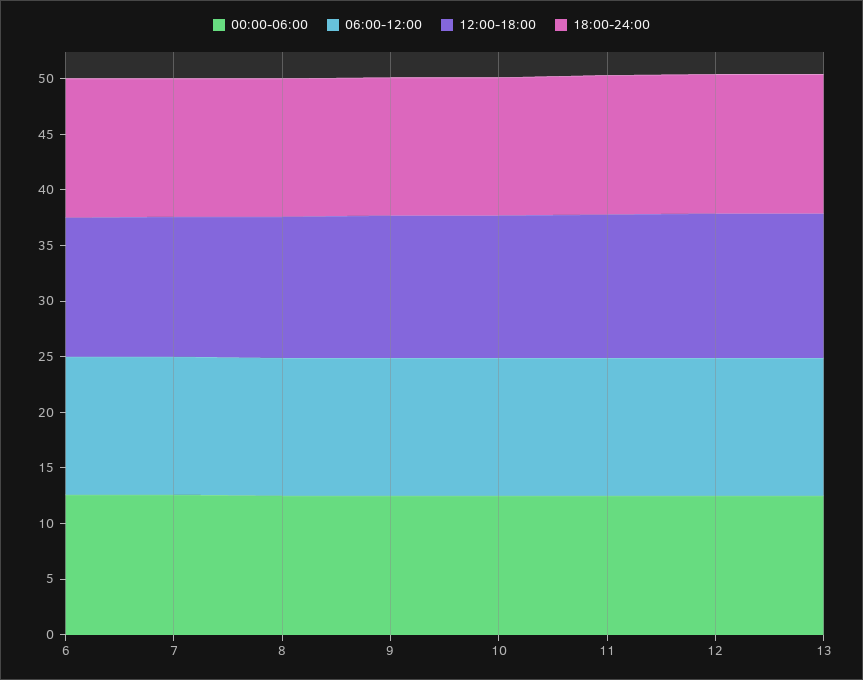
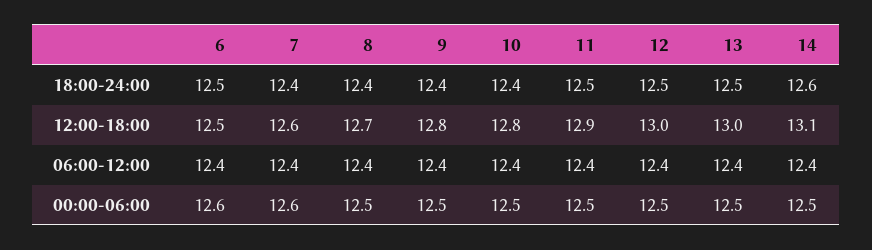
18:00-24:00, 14: none -> 12.6
12:00-18:00, 14: none -> 13.1
06:00-12:00, 14: none -> 12.4
00:00-06:00, 14: none -> 12.5

